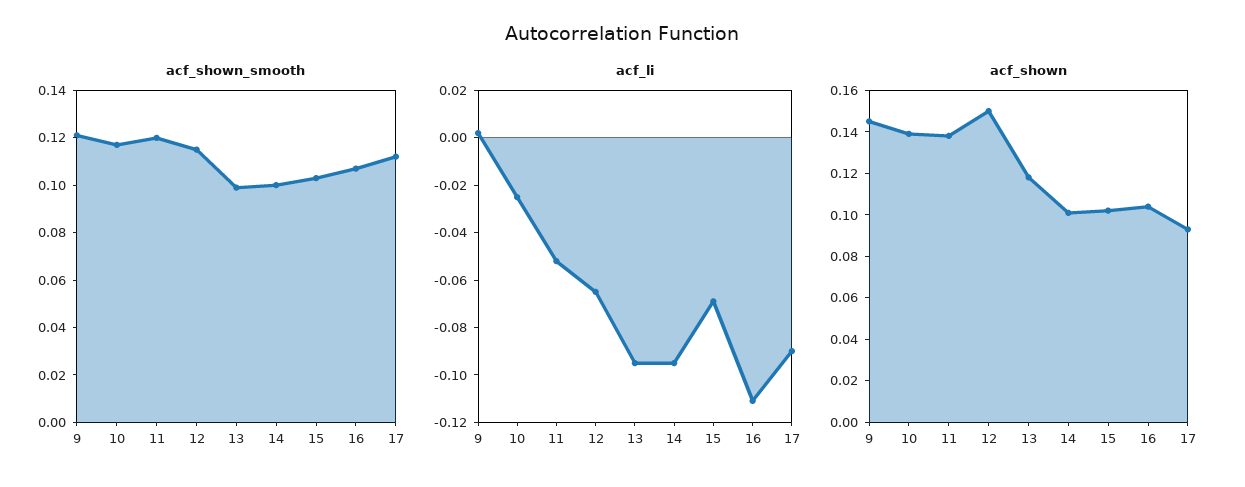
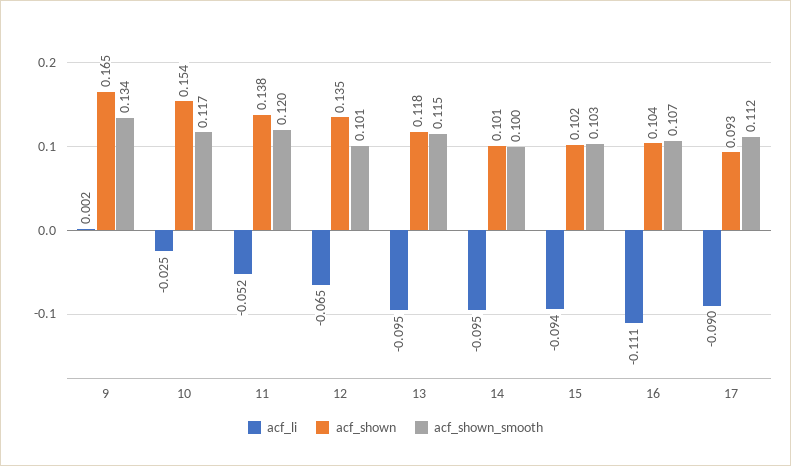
acf_shown_smooth, 9: 0.12 -> 0.134
acf_shown_smooth, 12: 0.115 -> 0.101
acf_shown_smooth, 13: 0.1 -> 0.115
acf_li, 15: -0.07 -> -0.094
acf_shown, 9: 0.145 -> 0.165
acf_shown, 10: 0.14 -> 0.154
acf_shown, 12: 0.15 -> 0.135

